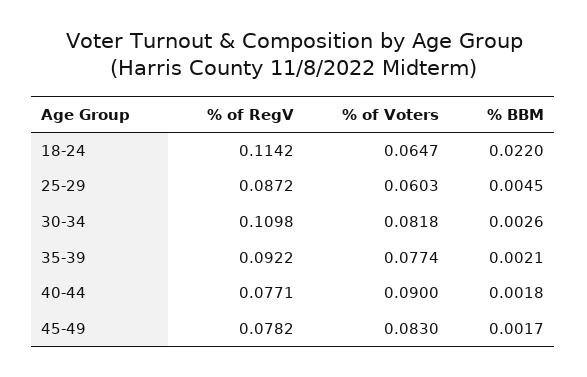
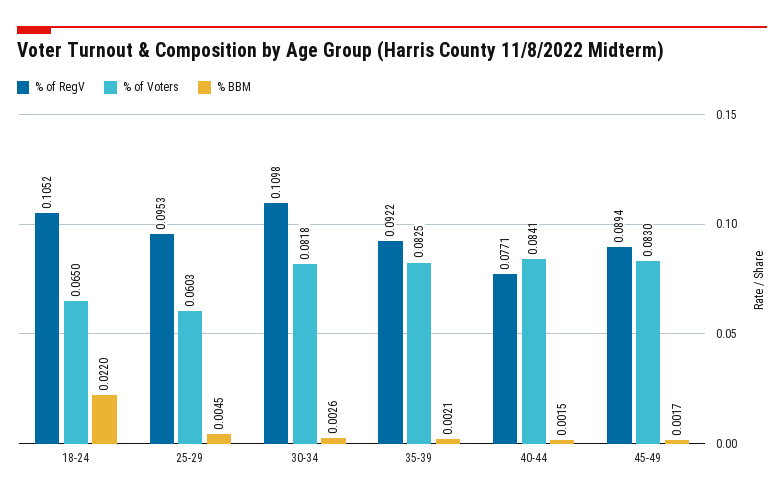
% of RegV, 18-24: 0.1142 -> 0.1052
% of Voters, 18-24: 0.0647 -> 0.065
% of RegV, 25-29: 0.0872 -> 0.0953
% of Voters, 35-39: 0.0774 -> 0.0825
% of Voters, 40-44: 0.09 -> 0.0841
% BBM, 40-44: 0.0018 -> 0.0015
% of RegV, 45-49: 0.0782 -> 0.0894

